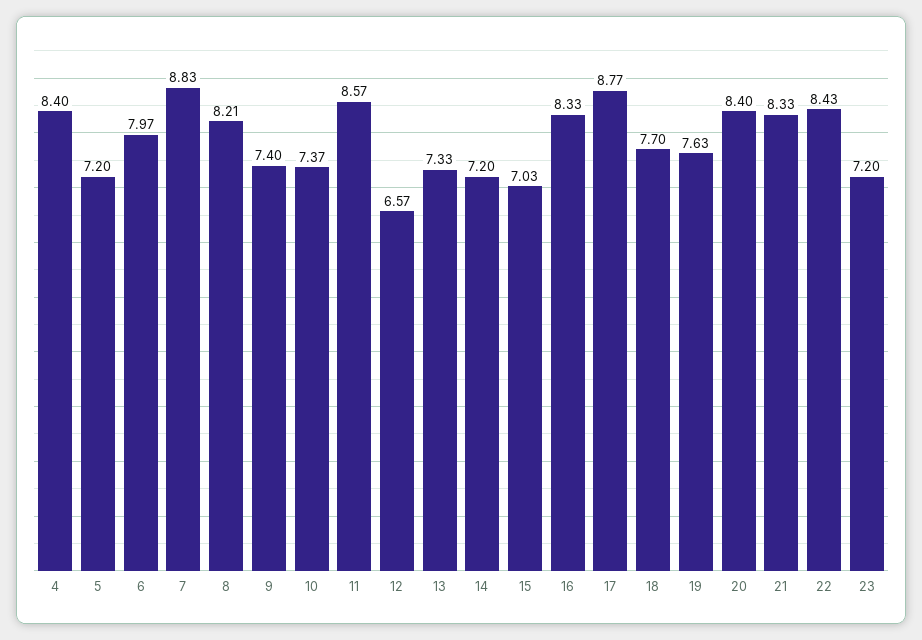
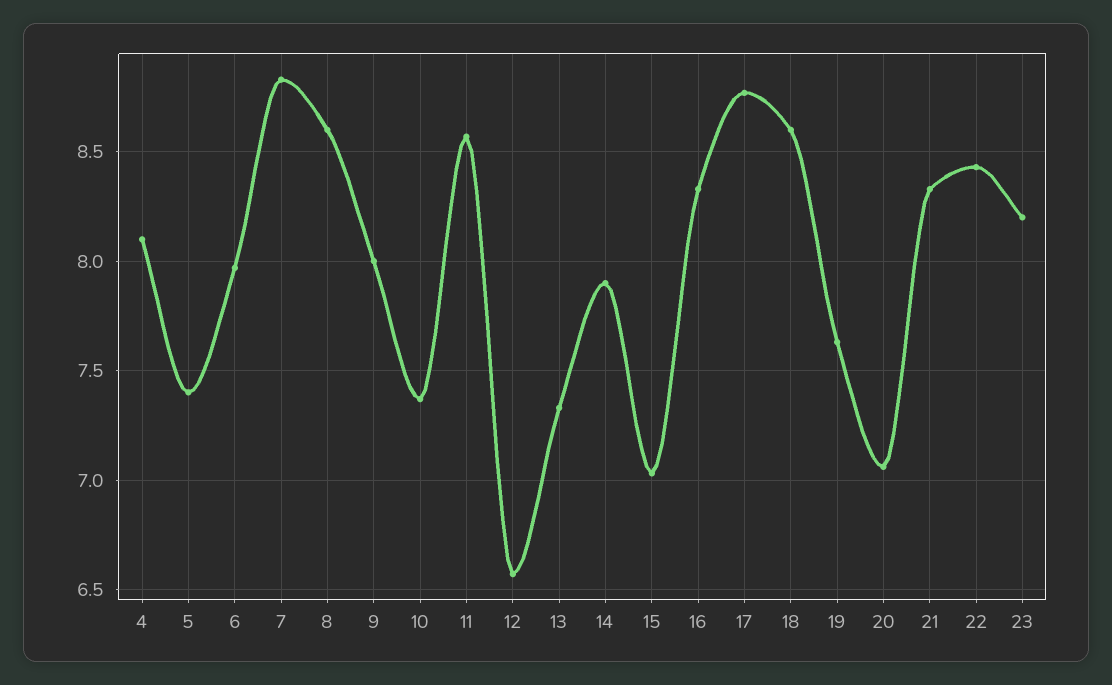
4: 8.4 -> 8.1
5: 7.2 -> 7.4
8: 8.21 -> 8.6
9: 7.4 -> 8
14: 7.2 -> 7.9
18: 7.7 -> 8.6
20: 8.4 -> 7.05
23: 7.2 -> 8.2

